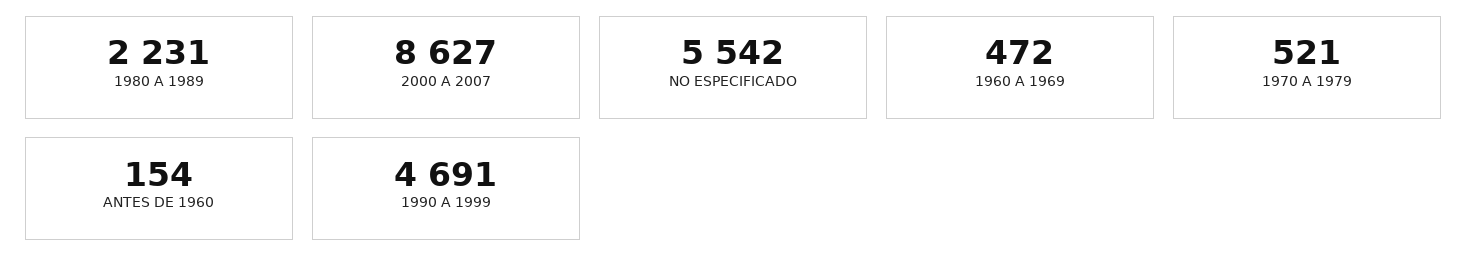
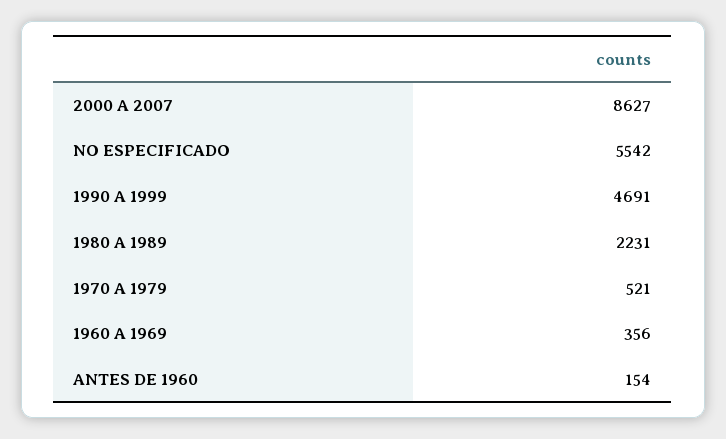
1960 A 1969: 472 -> 356

